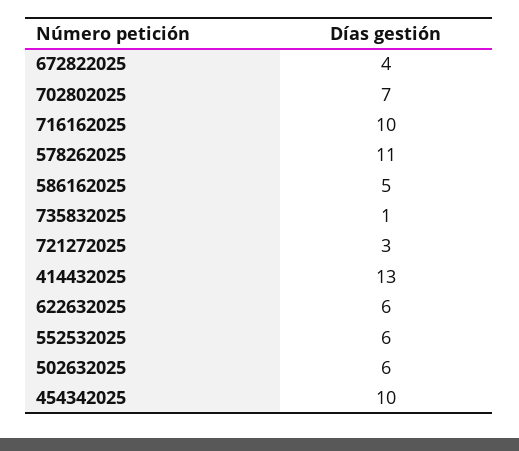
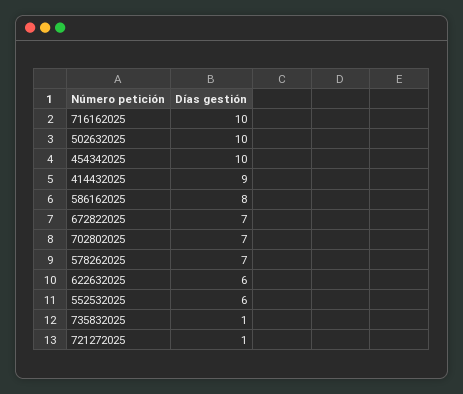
672822025: 4 -> 7
578262025: 11 -> 7
586162025: 5 -> 8
721272025: 3 -> 1
414432025: 13 -> 9
502632025: 6 -> 10

